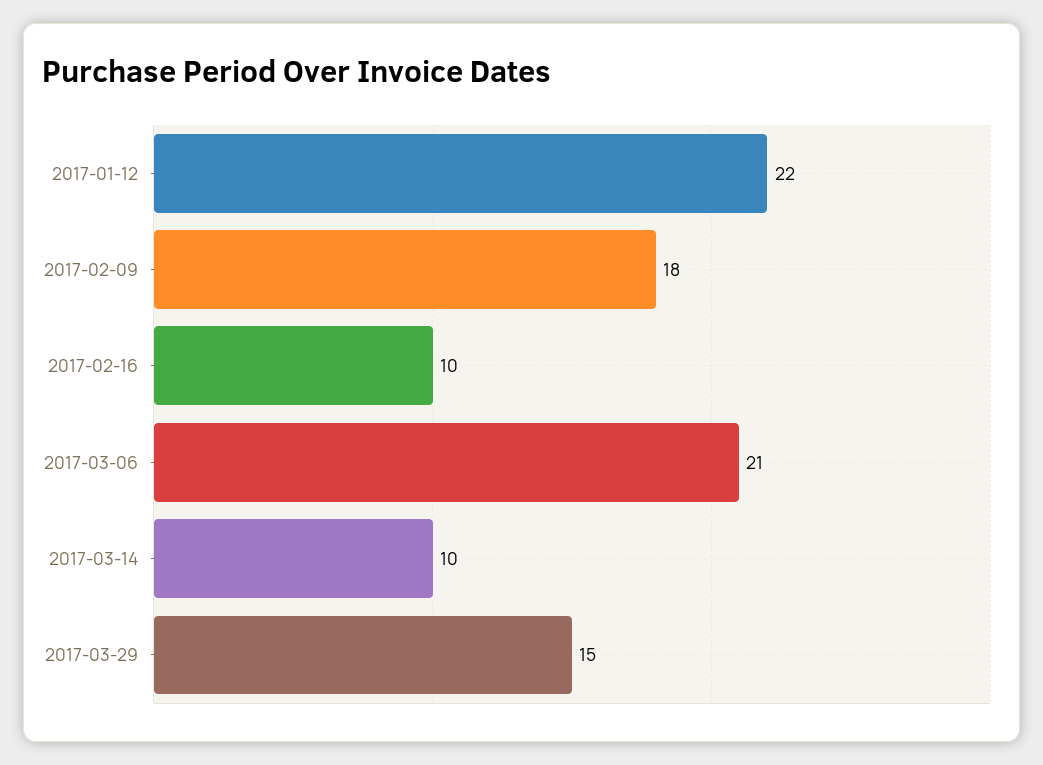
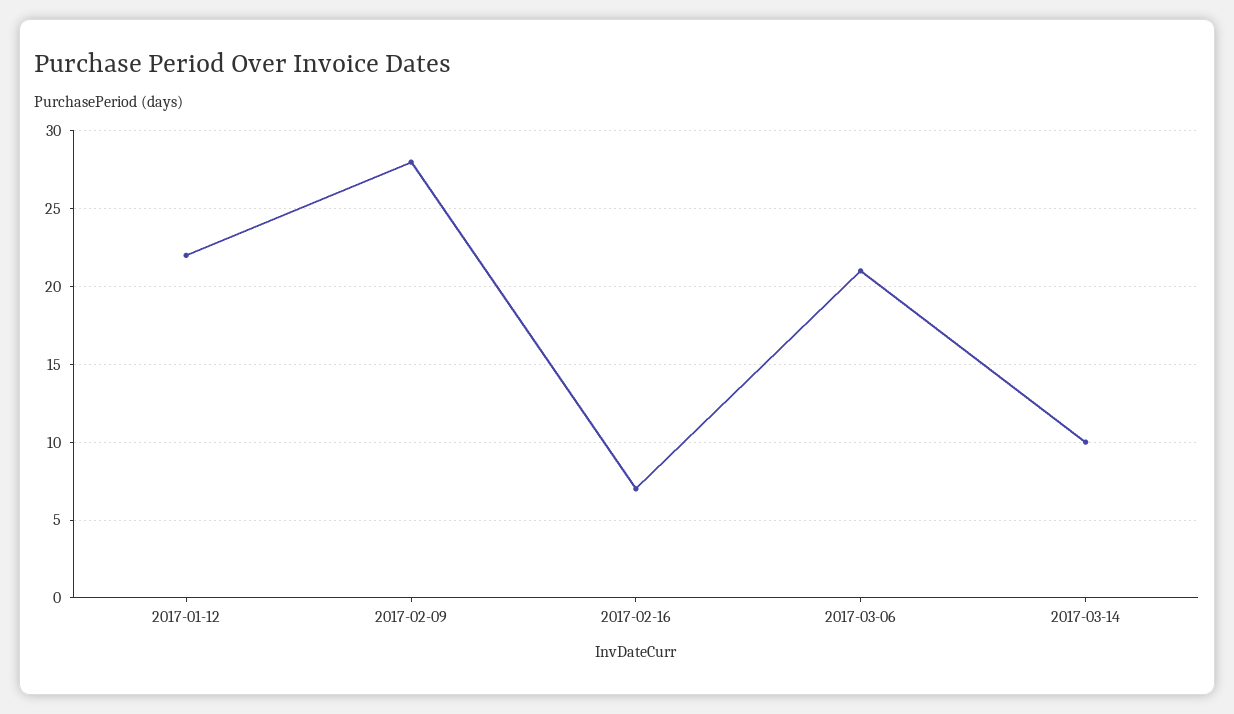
2017-02-09: 18 -> 28
2017-02-16: 10 -> 7
2017-03-29: 15 -> none

